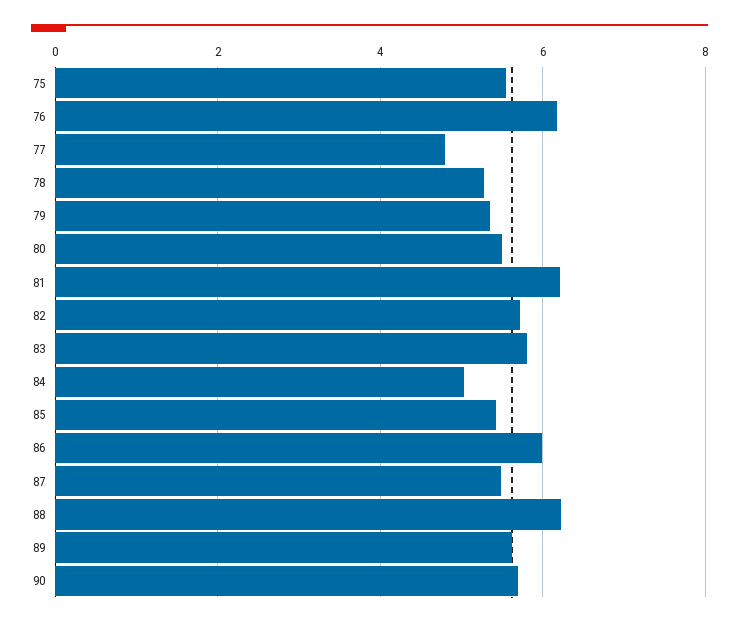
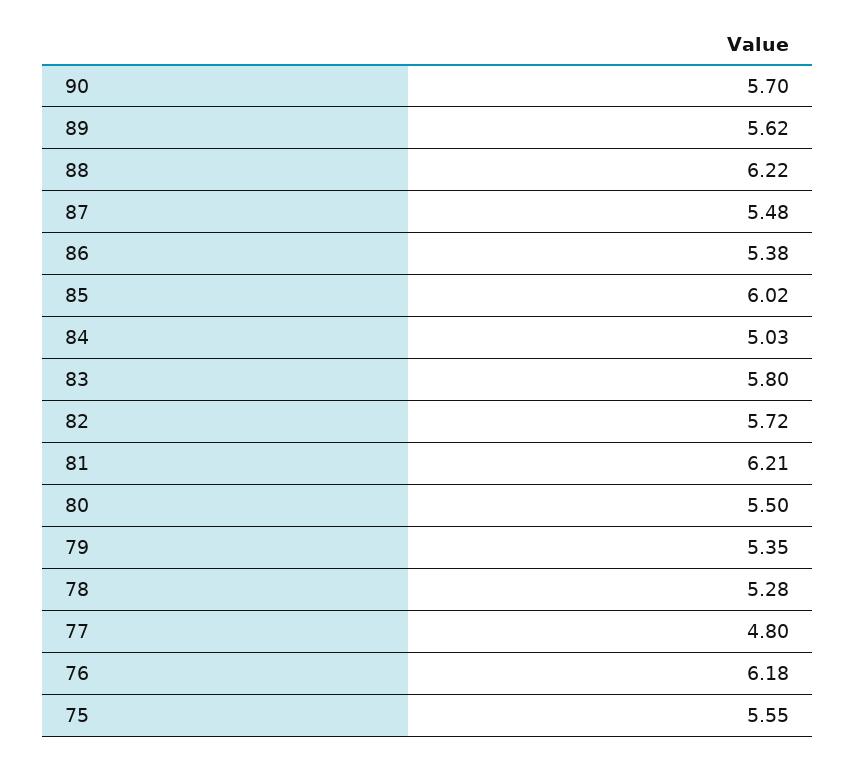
85: 5.4 -> 6.02
86: 6 -> 5.38

